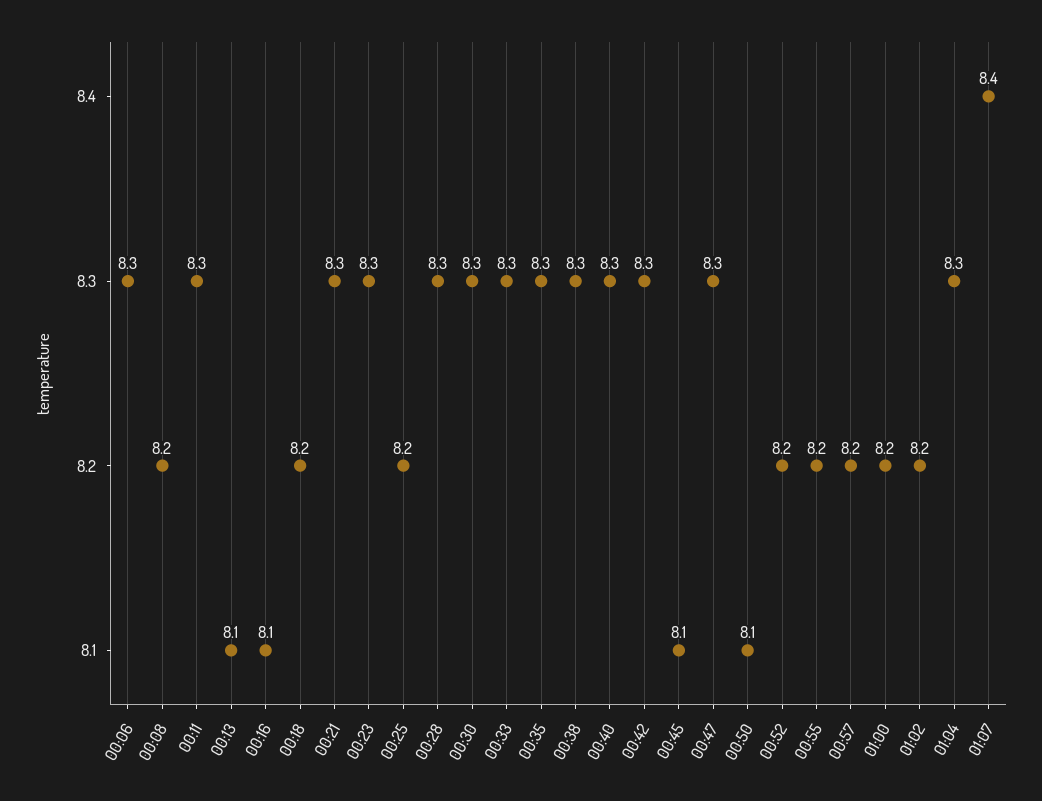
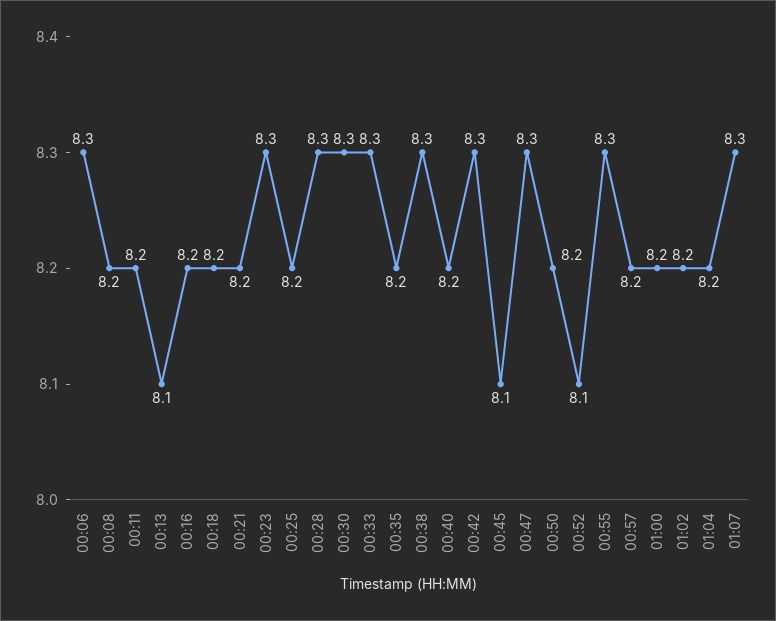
00:11: 8.3 -> 8.2
00:16: 8.1 -> 8.2
00:21: 8.3 -> 8.2
00:35: 8.3 -> 8.2
00:40: 8.3 -> 8.2
00:50: 8.1 -> 8.2
00:52: 8.2 -> 8.1
00:55: 8.2 -> 8.3
01:04: 8.3 -> 8.2
01:07: 8.4 -> 8.3

